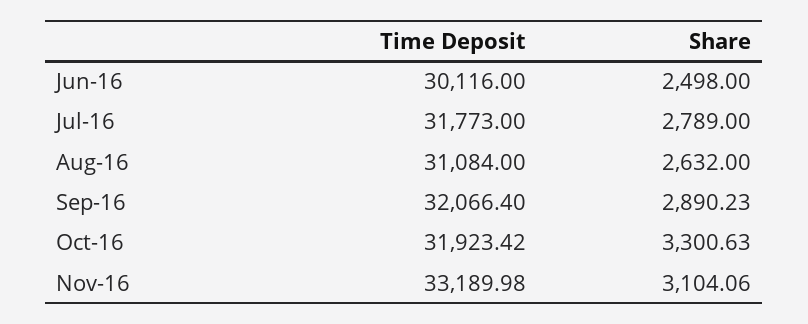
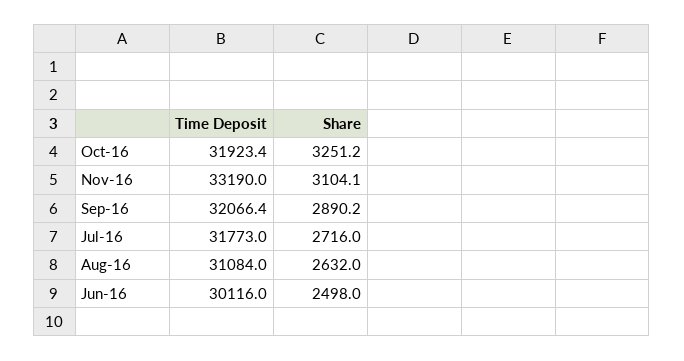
Share, Jul-16: 2789 -> 2716
Share, Oct-16: 3300.63 -> 3251.2

